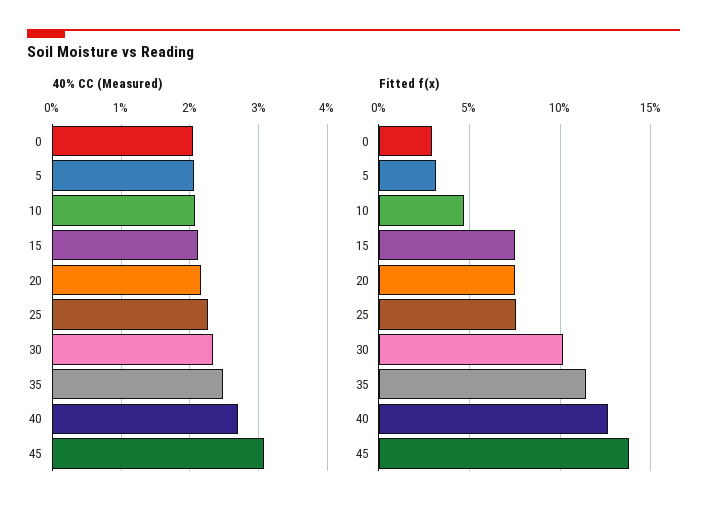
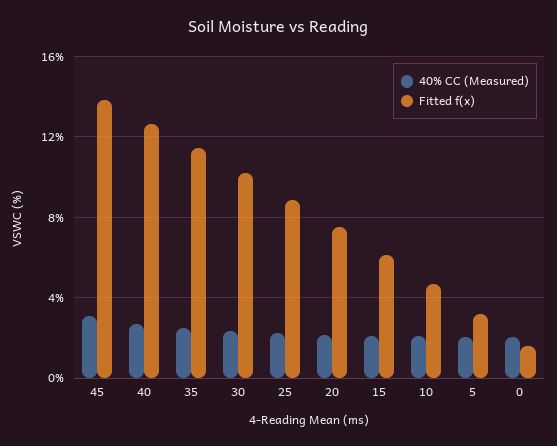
Fitted f(x), 0: 3 -> 1.5
Fitted f(x), 15: 7.5 -> 6
Fitted f(x), 25: 7.5 -> 9

